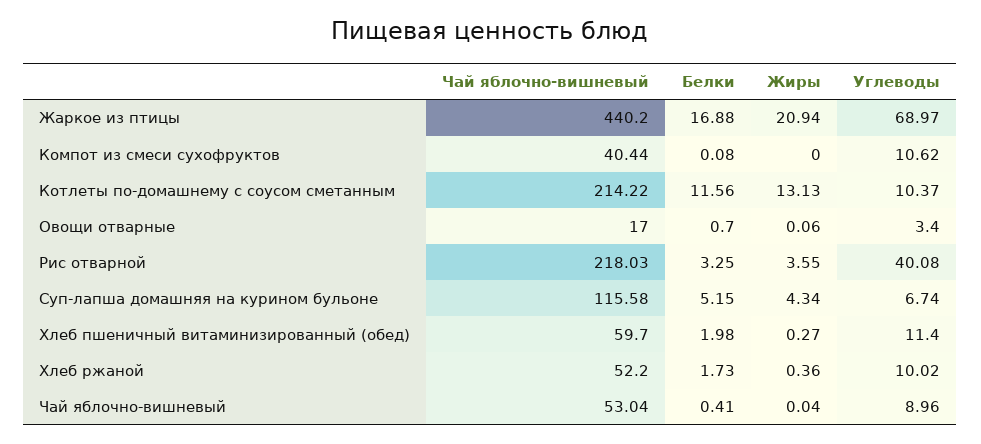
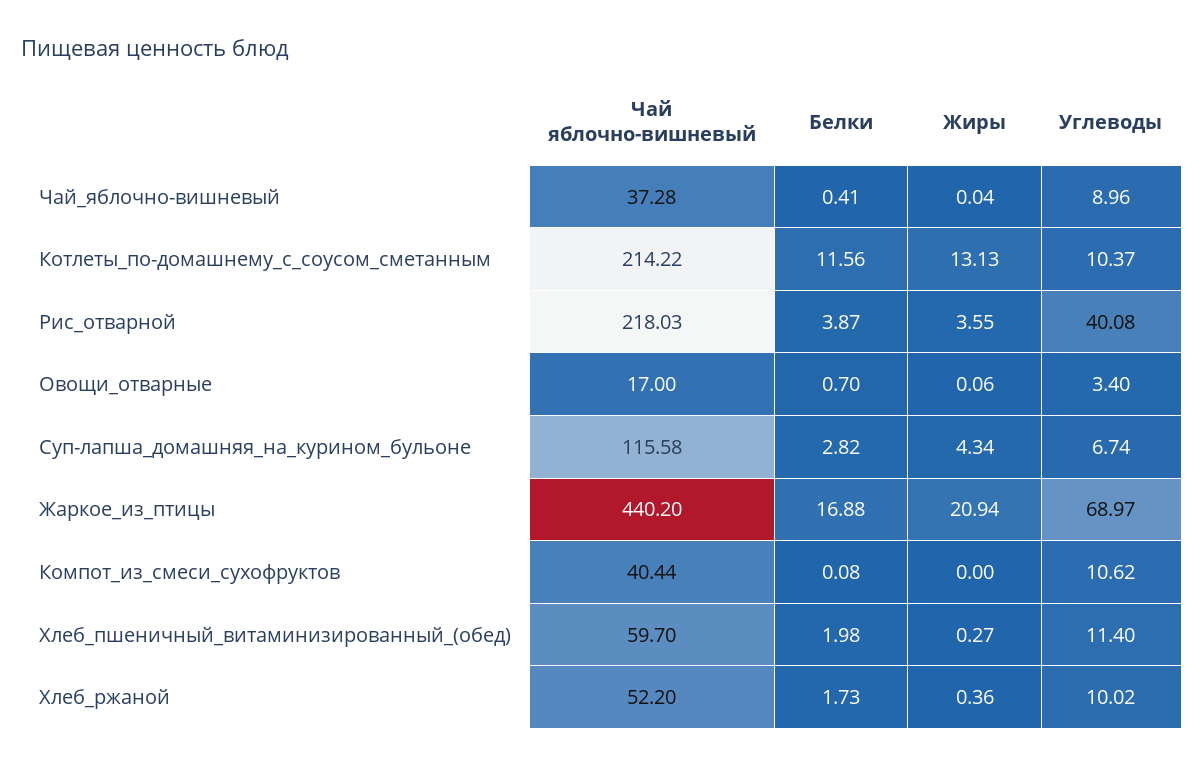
Белки, Рис отварной: 3.25 -> 3.87
Белки, Суп-лапша домашняя на курином бульоне: 5.15 -> 2.82
Чай яблочно-вишневый, Чай яблочно-вишневый: 53.04 -> 37.28

